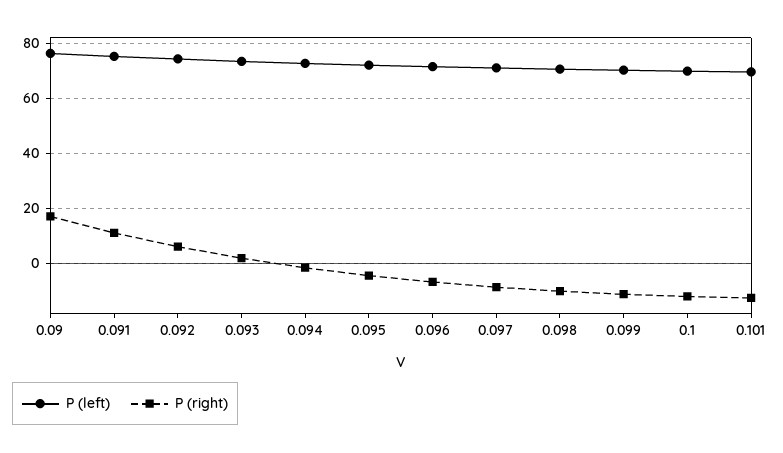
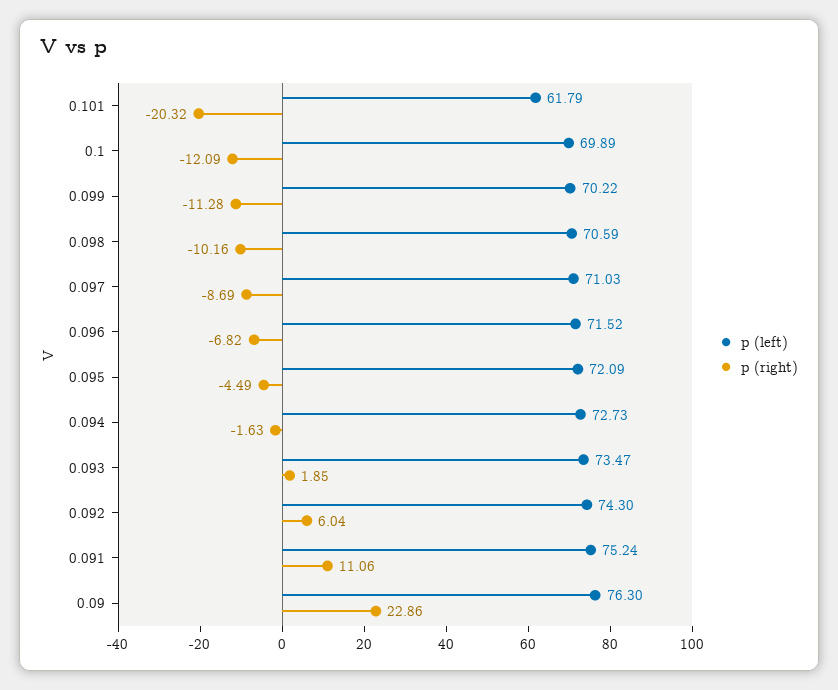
P (right), 0.09: 17.5 -> 22.86
P (left), 0.101: 70 -> 61.79
P (right), 0.101: -12.5 -> -20.32

